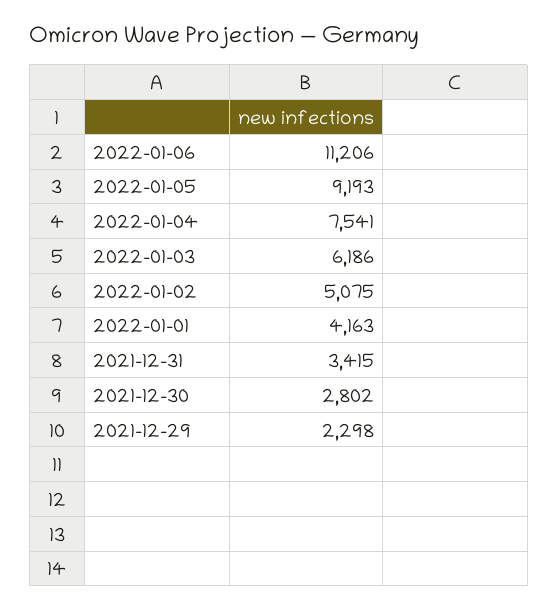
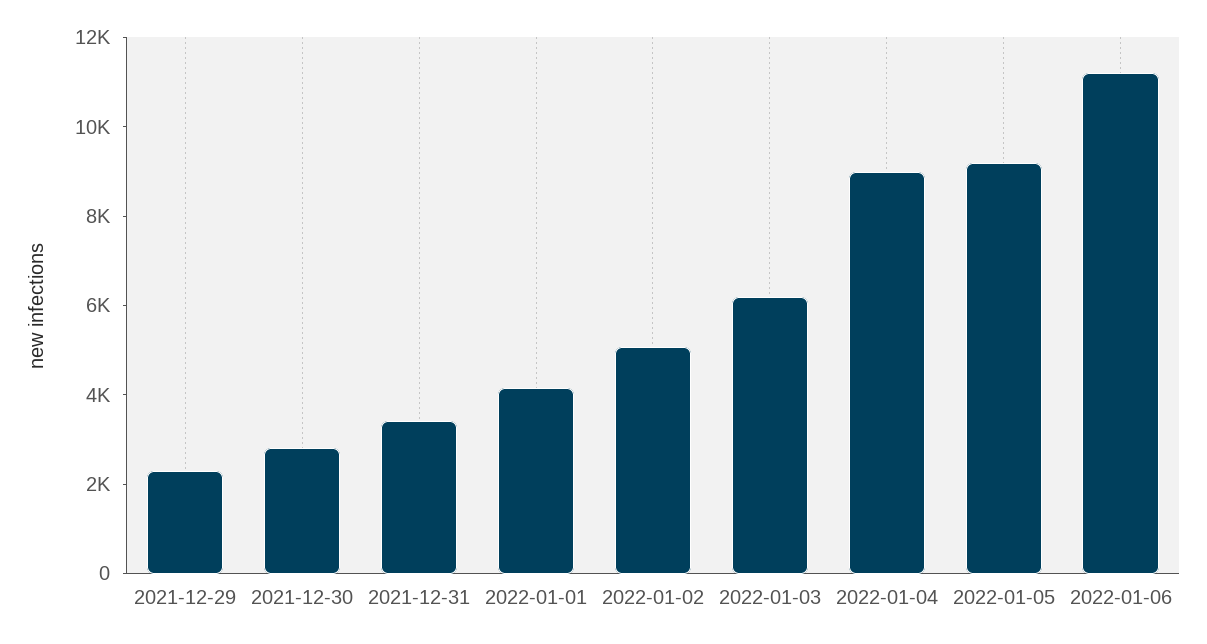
2022-01-04: 7541 -> 9000

